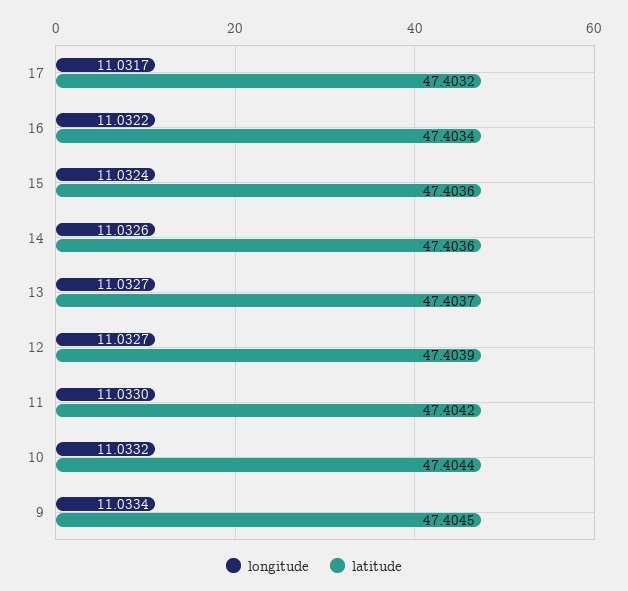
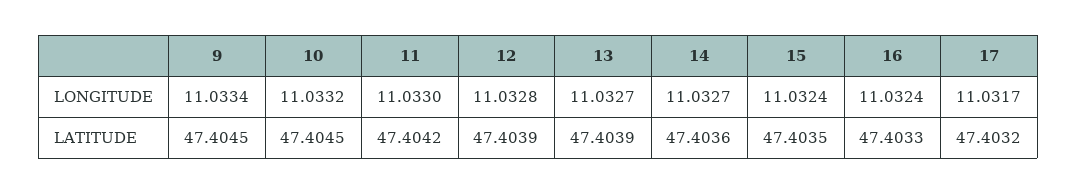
longitude, 16: 11.0322 -> 11.0324
latitude, 16: 47.4034 -> 47.4033
latitude, 15: 47.4036 -> 47.4035
longitude, 14: 11.0326 -> 11.0327
latitude, 13: 47.4037 -> 47.4039
longitude, 12: 11.0327 -> 11.0328
latitude, 10: 47.4044 -> 47.4045

